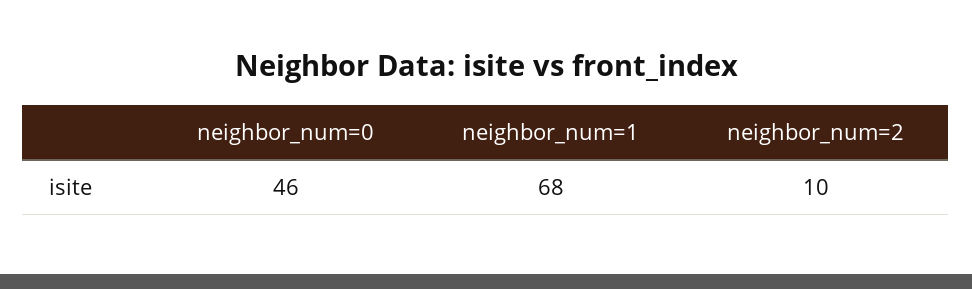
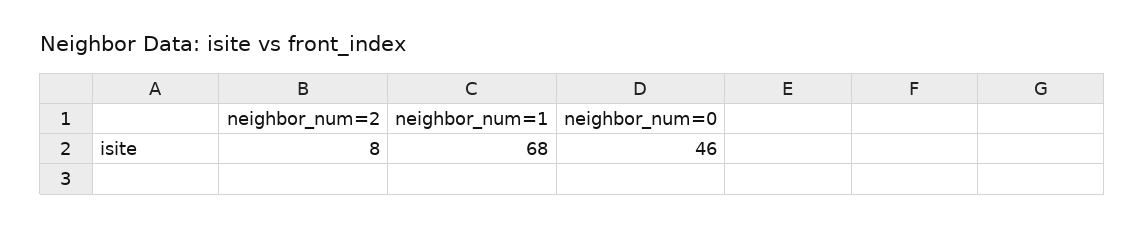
neighbor_num=2: 10 -> 8

